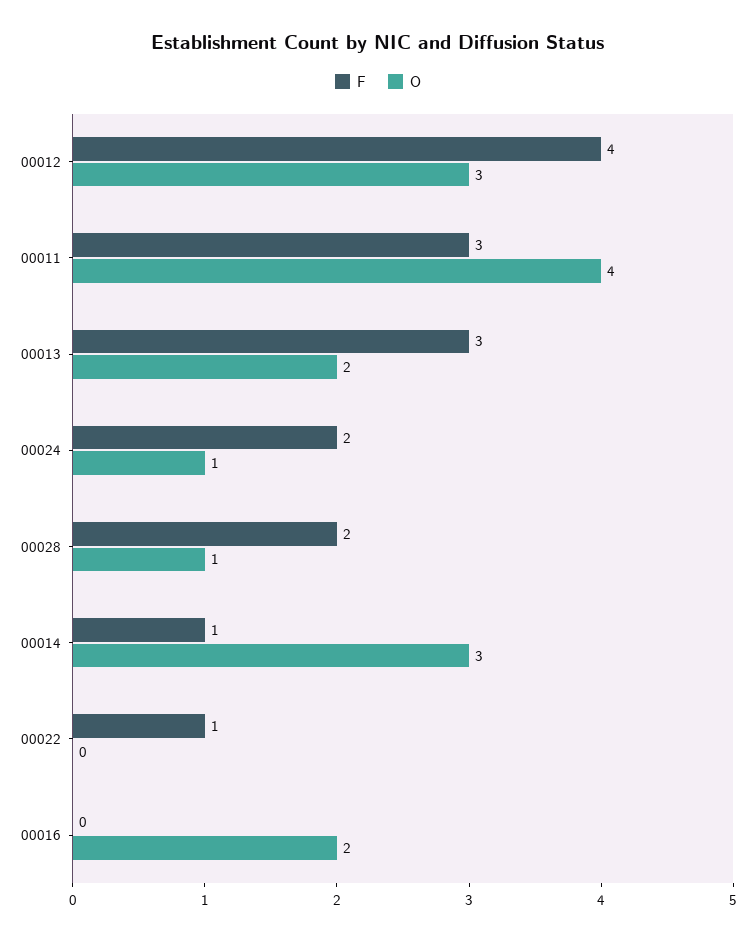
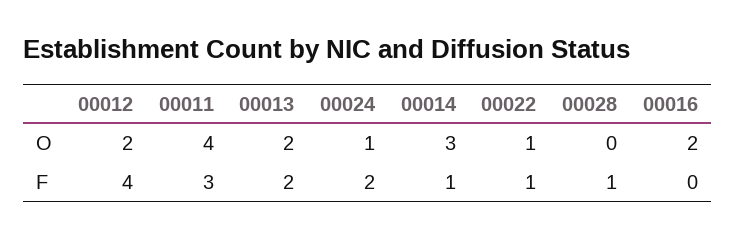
O, 00012: 3 -> 2
F, 00013: 3 -> 2
F, 00028: 2 -> 1
O, 00028: 1 -> 0
O, 00022: 0 -> 1

